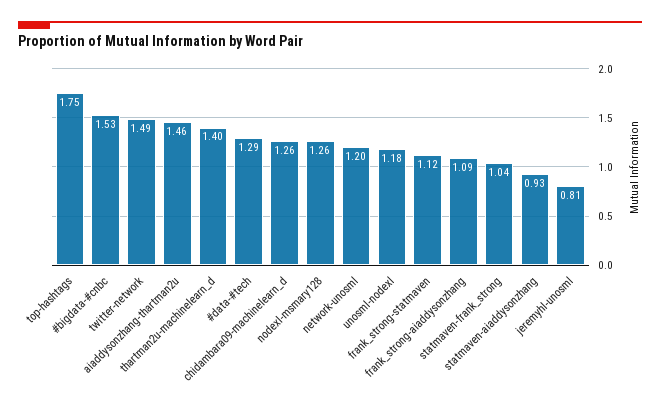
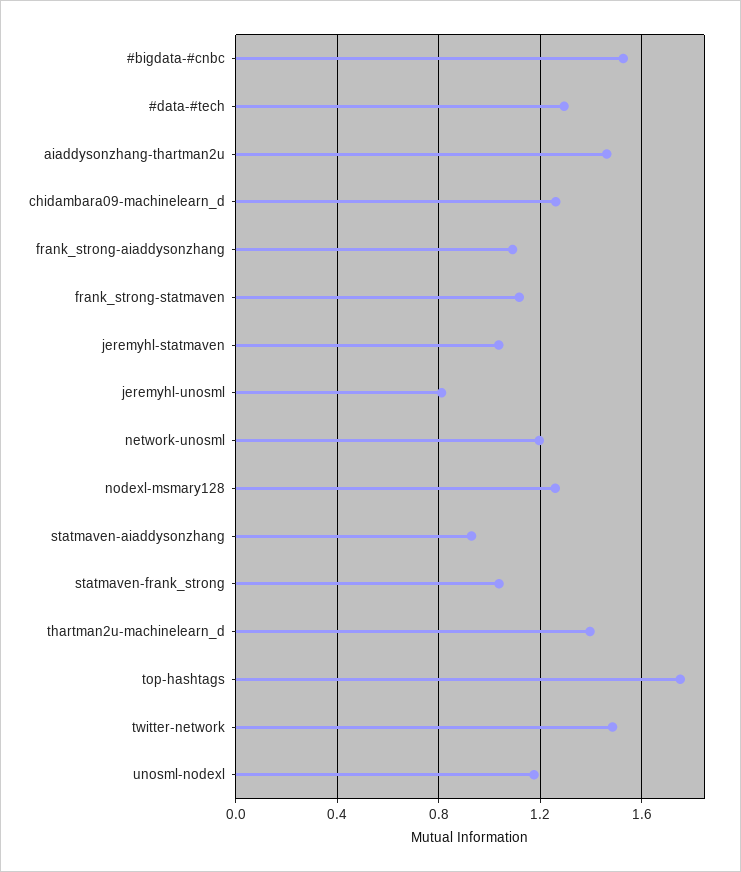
jeremyhl-statmaven: none -> 1.05

